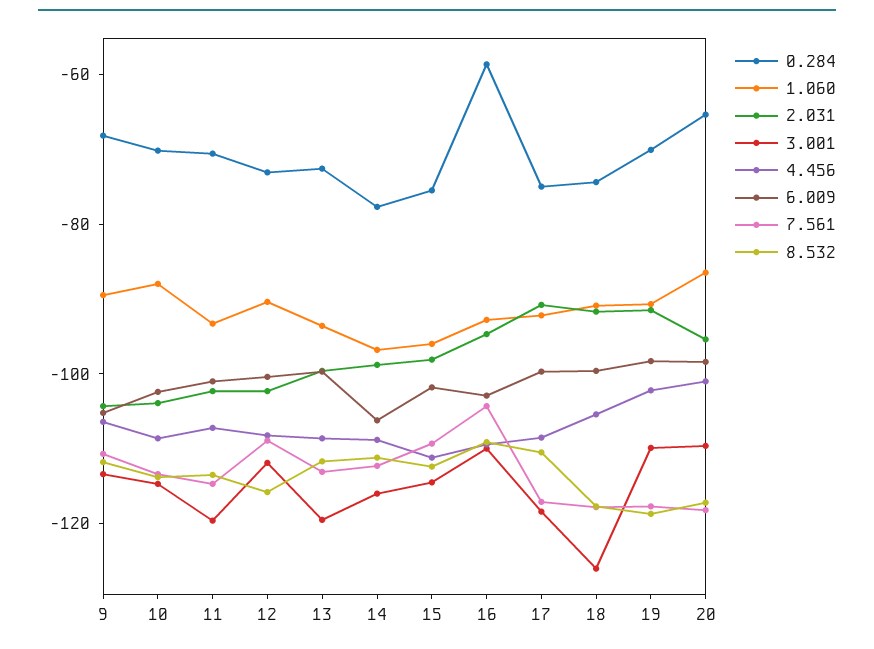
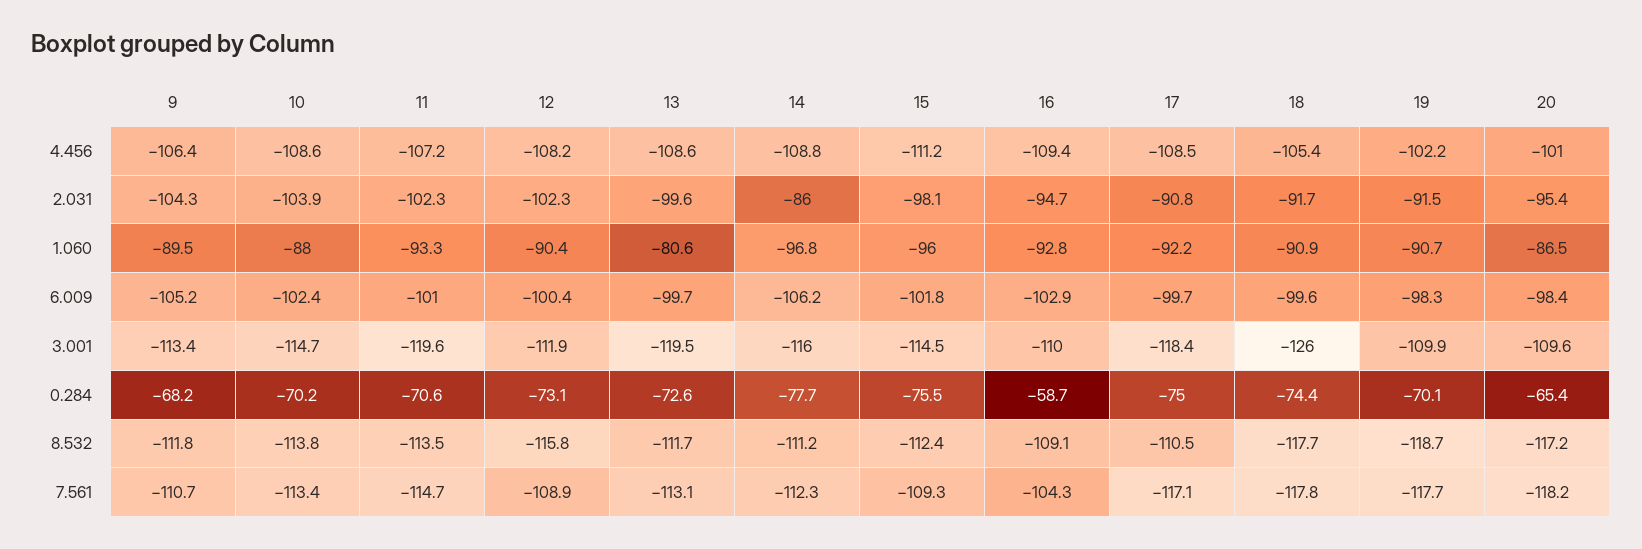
1.060, 13: -95 -> -80.6
2.031, 14: -100 -> -86

